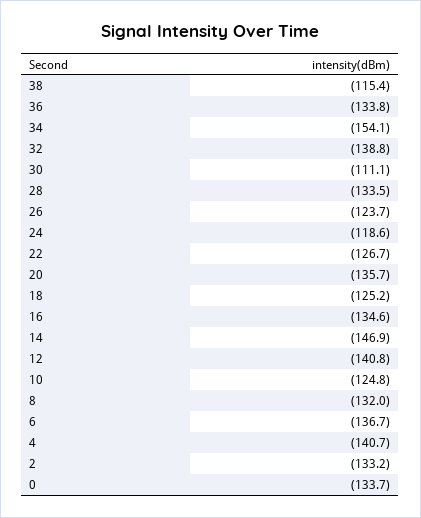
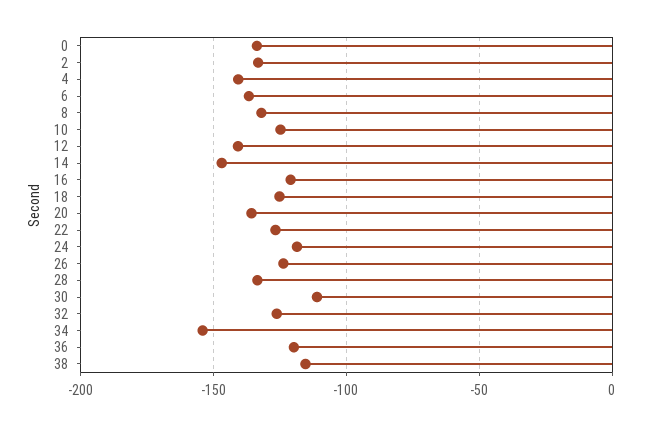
36: -133.8 -> -120
32: -138.8 -> -125
16: -134.6 -> -120

